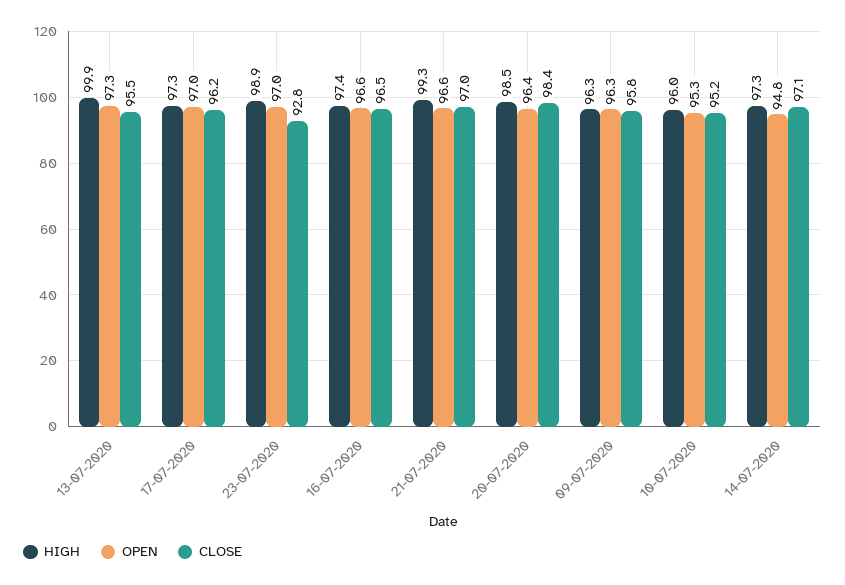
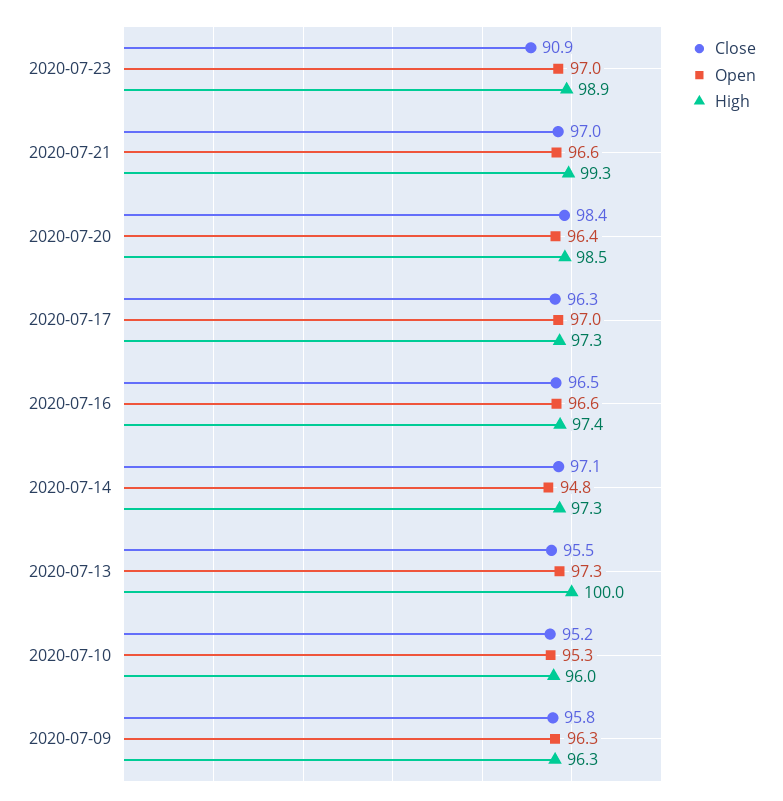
HIGH, 13-07-2020: 99.9 -> 100
CLOSE, 17-07-2020: 96.2 -> 96.3
CLOSE, 23-07-2020: 92.8 -> 90.9

